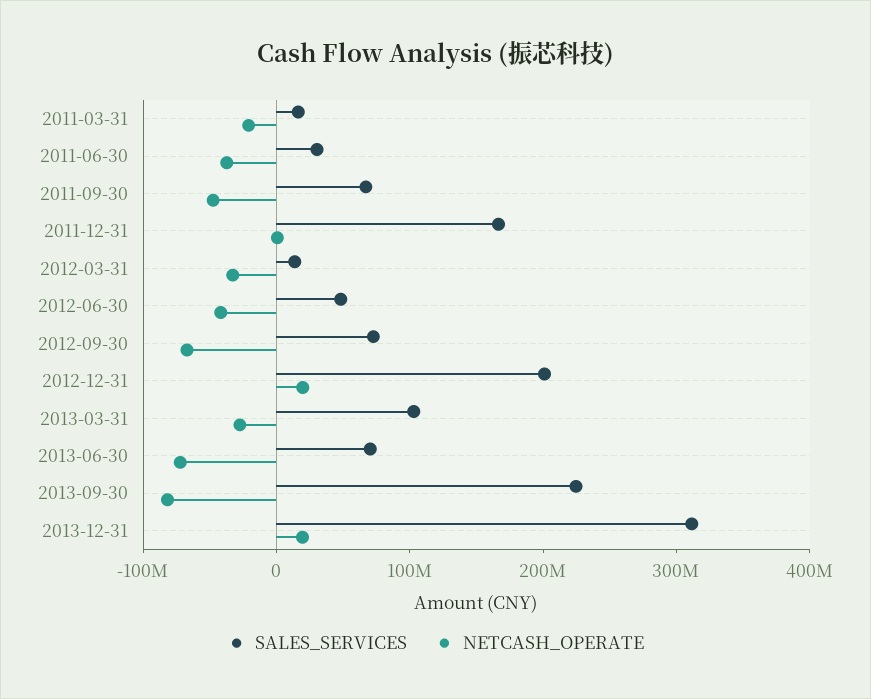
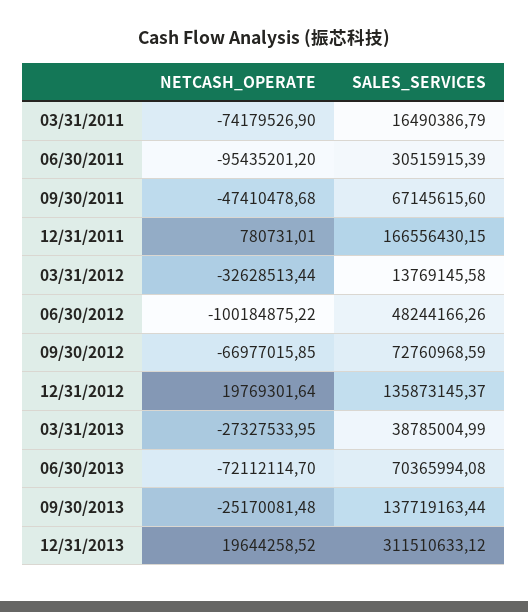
NETCASH_OPERATE, 2011-03-31: -20000000 -> -74179526.9
NETCASH_OPERATE, 2011-06-30: -40000000 -> -95435201.2
NETCASH_OPERATE, 2012-06-30: -40000000 -> -100184875.22
SALES_SERVICES, 2012-12-31: 200000000 -> 135873145.37
SALES_SERVICES, 2013-03-31: 100000000 -> 38785004.99
SALES_SERVICES, 2013-09-30: 220000000 -> 137719163.44
NETCASH_OPERATE, 2013-09-30: -80000000 -> -25170081.48

